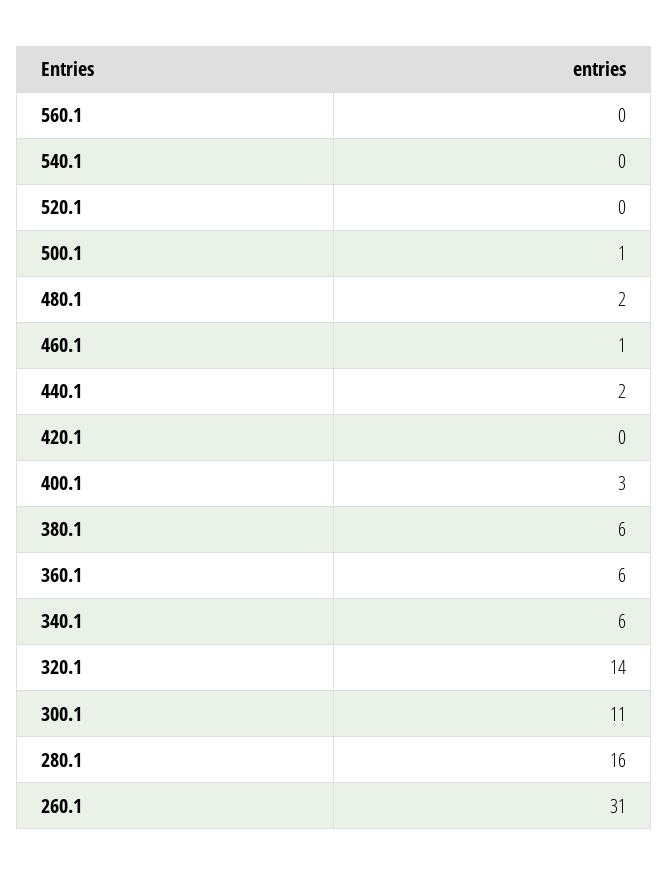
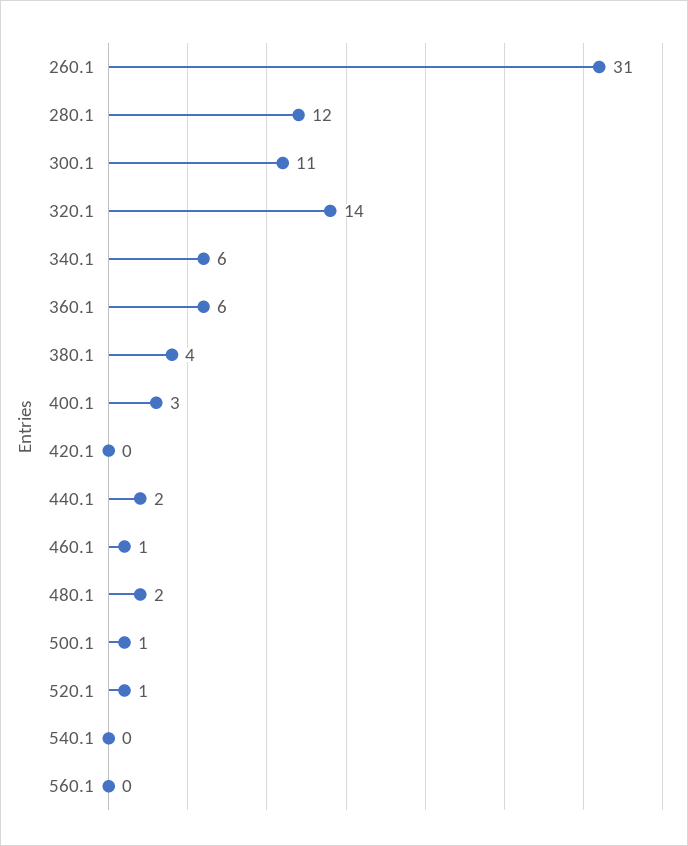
520.1: 0 -> 1
380.1: 6 -> 4
280.1: 16 -> 12

